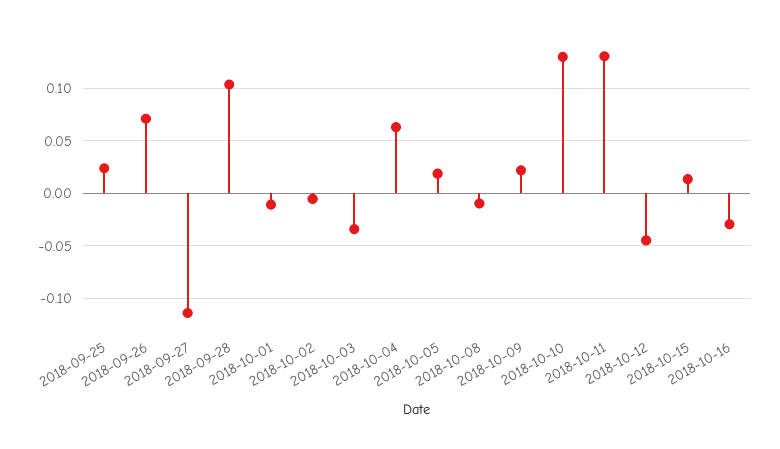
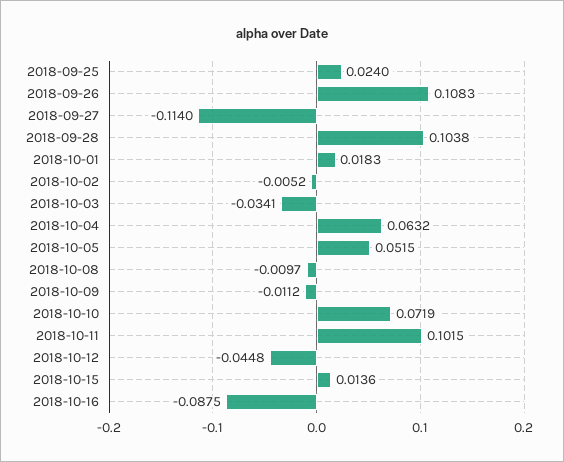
2018-09-26: 0.07 -> 0.1083
2018-10-01: -0.01 -> 0.0183
2018-10-05: 0.02 -> 0.0515
2018-10-09: 0.02 -> -0.0112
2018-10-10: 0.13 -> 0.0719
2018-10-11: 0.13 -> 0.1015
2018-10-16: -0.03 -> -0.0875

